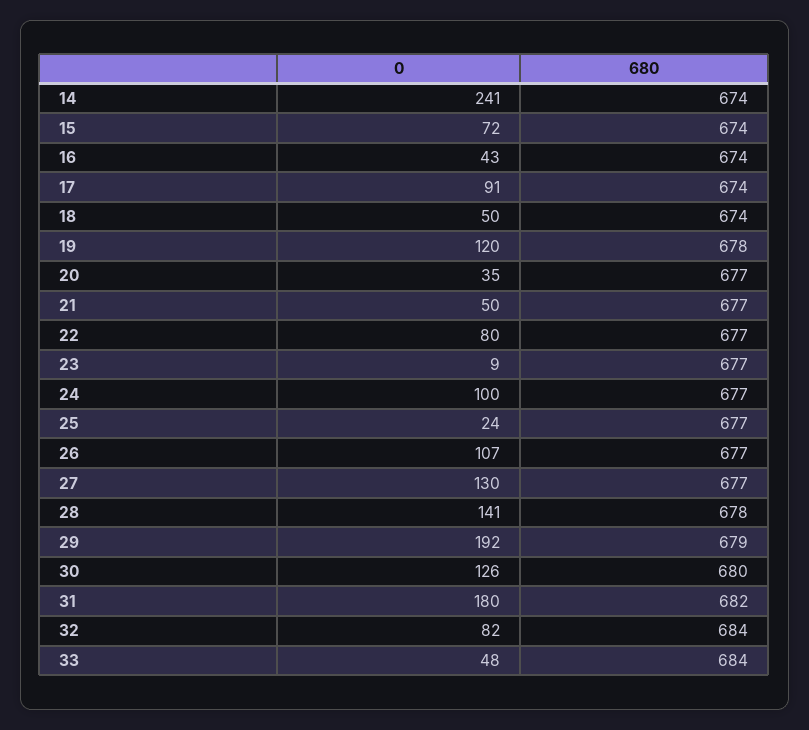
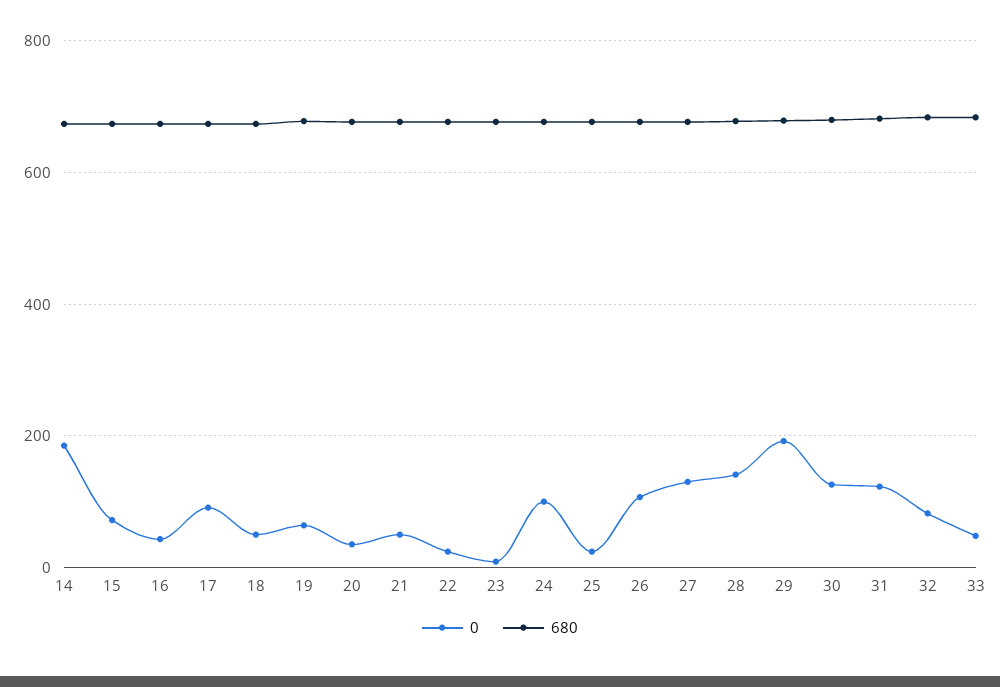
0, 14: 241 -> 180
0, 19: 120 -> 60
0, 22: 80 -> 20
0, 31: 180 -> 120

